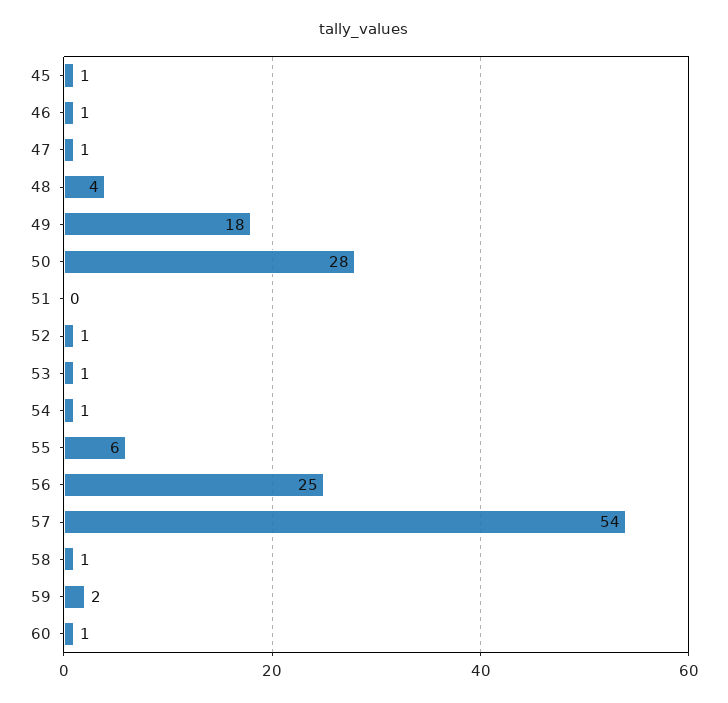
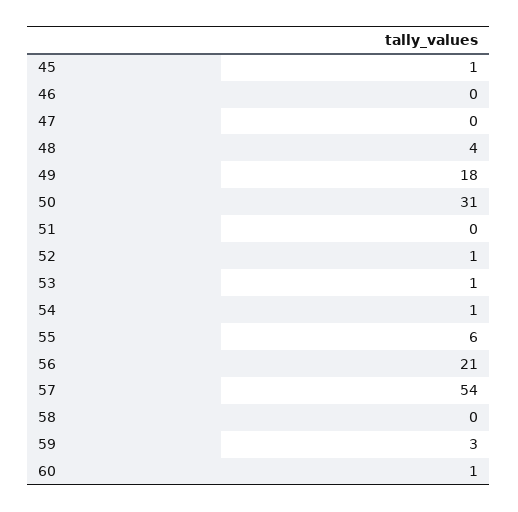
46: 1 -> 0
47: 1 -> 0
50: 28 -> 31
56: 25 -> 21
58: 1 -> 0
59: 2 -> 3

